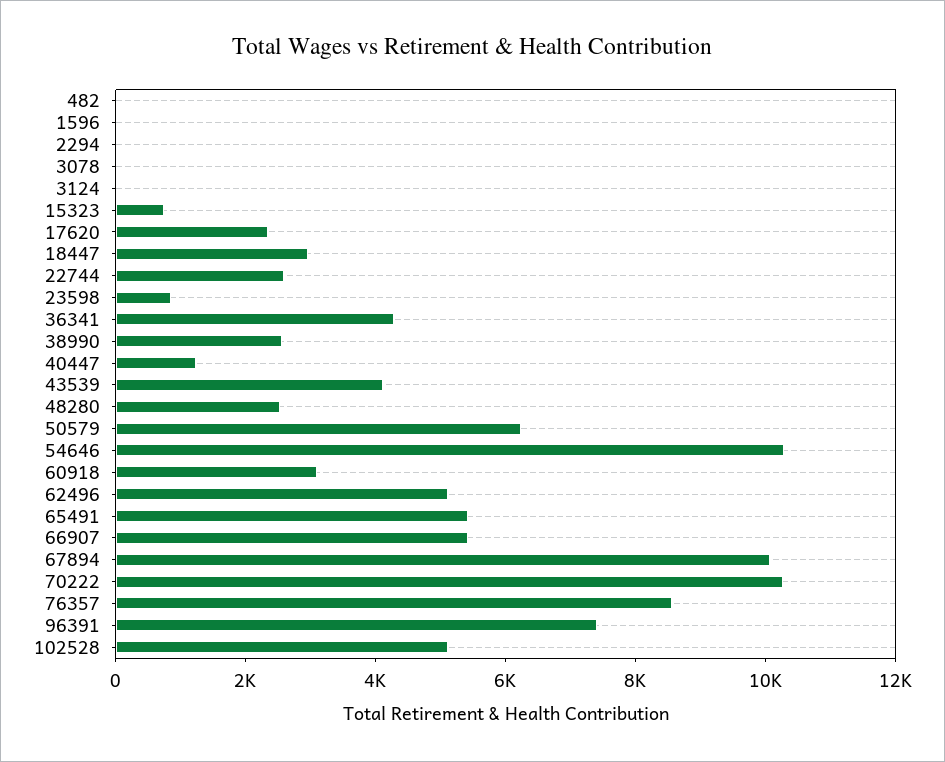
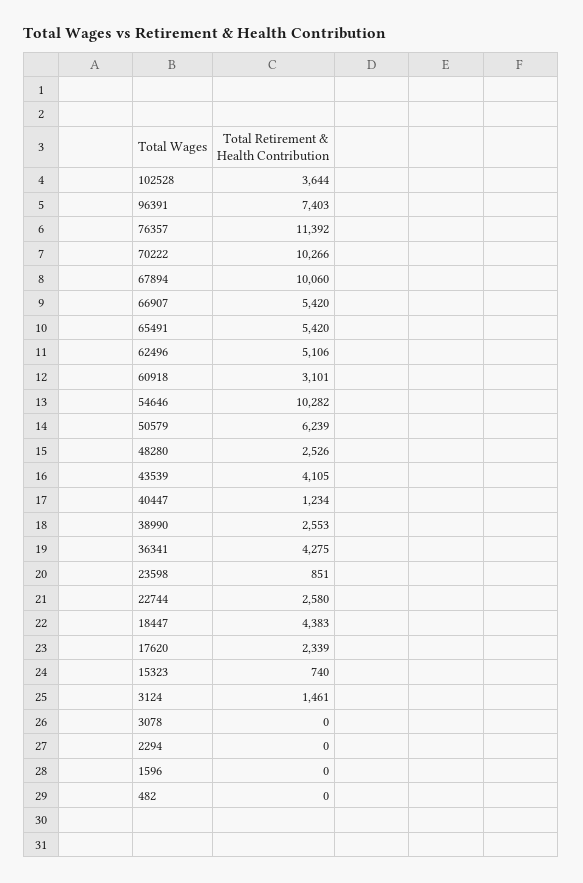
3124: 0 -> 1461
18447: 3000 -> 4383
76357: 8500 -> 11392
102528: 5000 -> 3644

